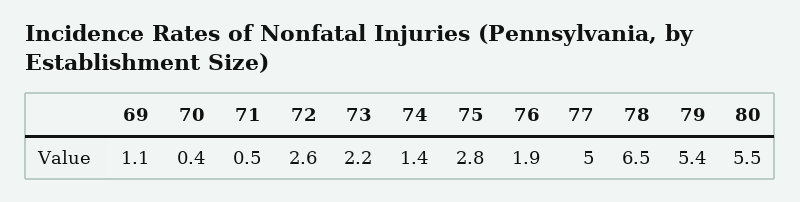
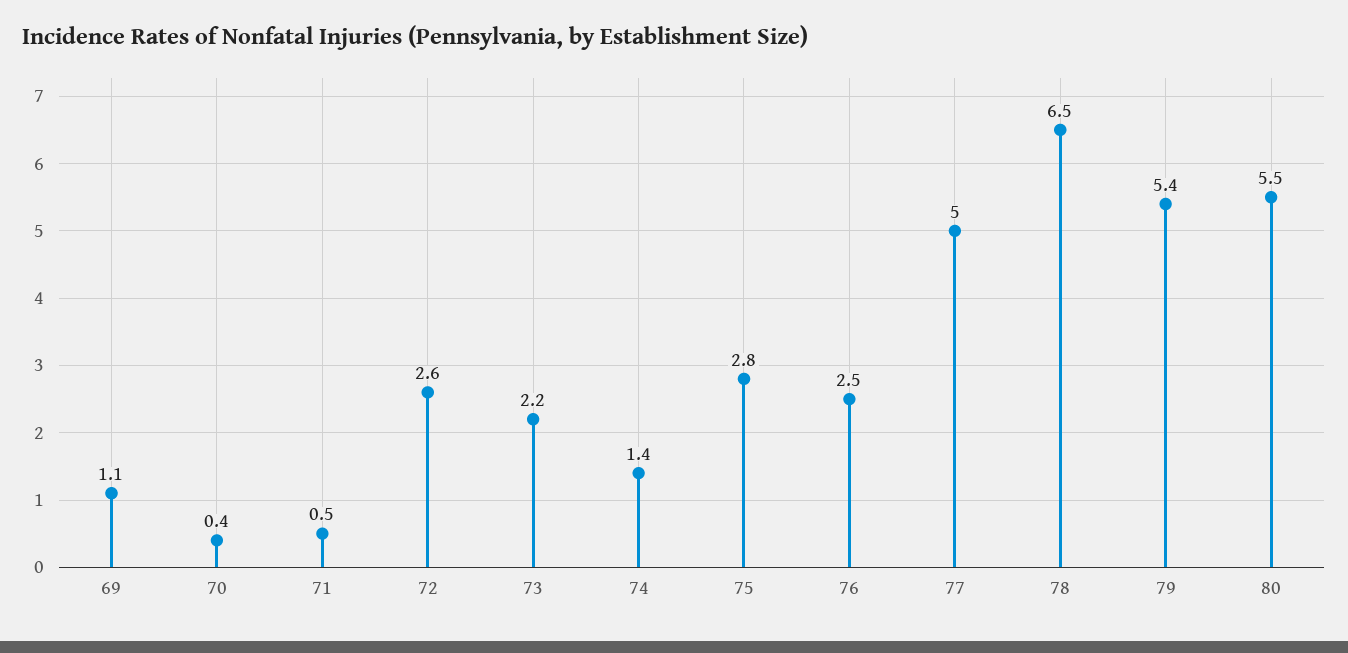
76: 1.9 -> 2.5

